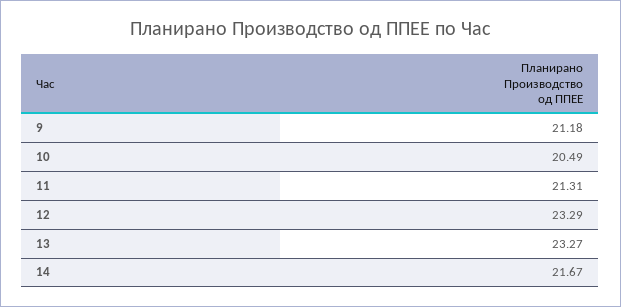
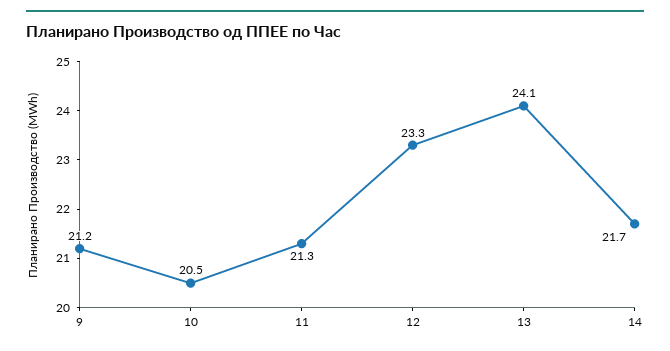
13: 23.27 -> 24.1

